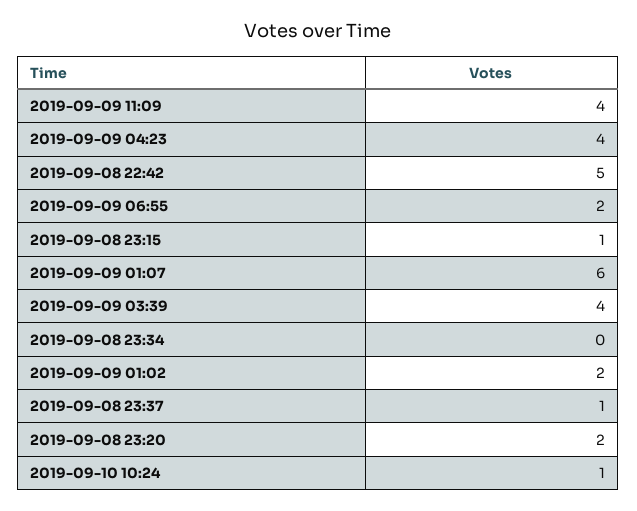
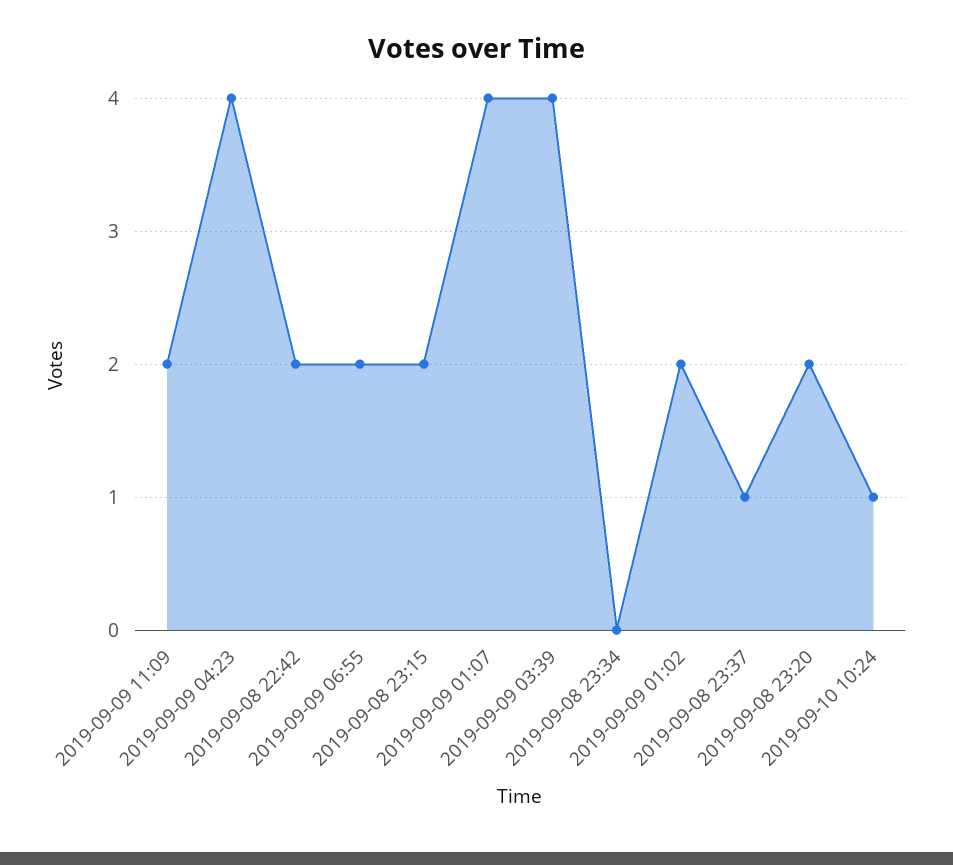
2019-09-09 11:09: 4 -> 2
2019-09-08 22:42: 5 -> 2
2019-09-08 23:15: 1 -> 2
2019-09-09 01:07: 6 -> 4

